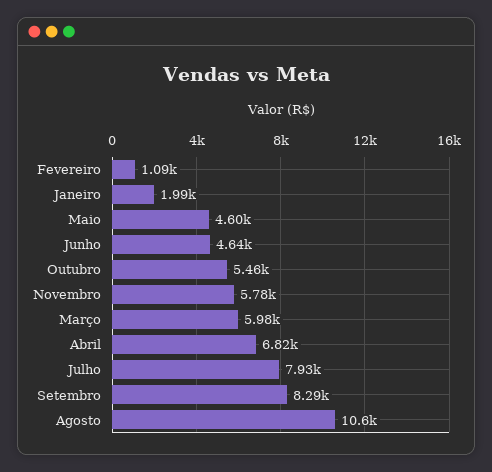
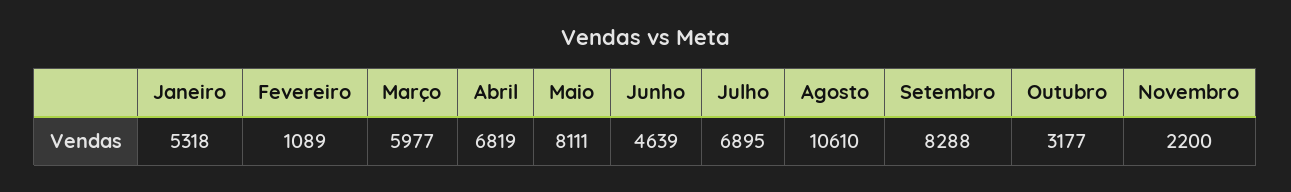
Janeiro: 1990 -> 5318
Maio: 4600 -> 8111
Outubro: 5460 -> 3177
Novembro: 5780 -> 2200
Julho: 7930 -> 6895

